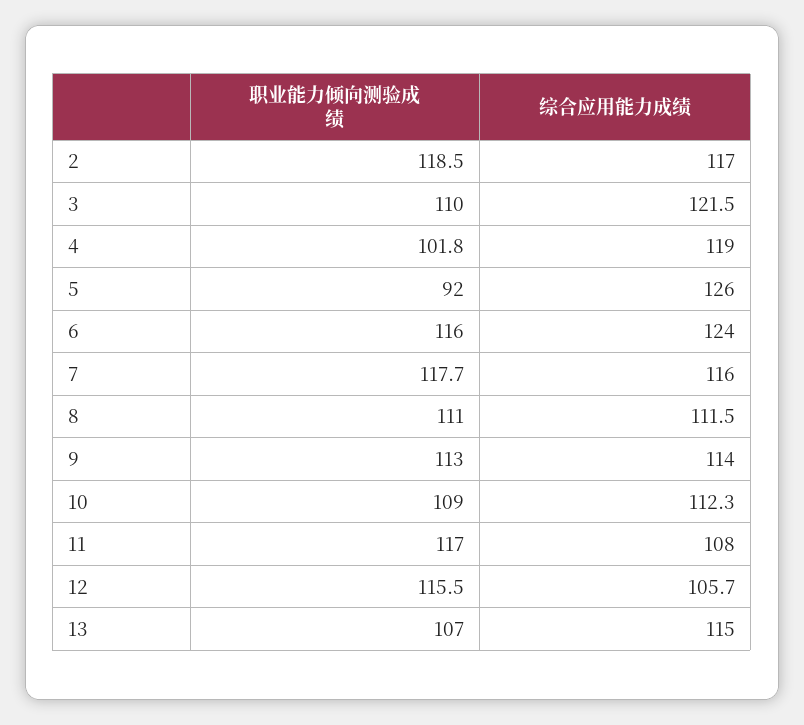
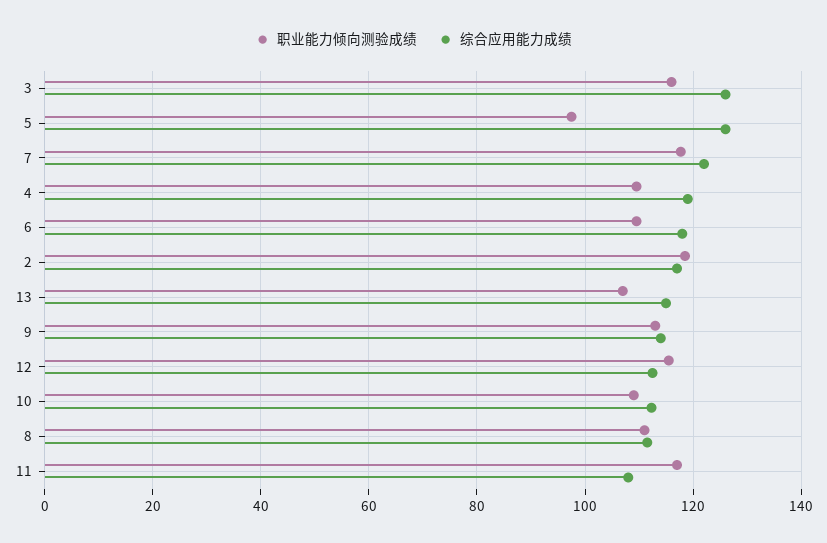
职业能力倾向测验成绩, 3: 110 -> 116
综合应用能力成绩, 3: 121.5 -> 126
职业能力倾向测验成绩, 4: 101.8 -> 110
职业能力倾向测验成绩, 5: 92 -> 98
职业能力倾向测验成绩, 6: 116 -> 110
综合应用能力成绩, 6: 124 -> 118
综合应用能力成绩, 7: 116 -> 122
综合应用能力成绩, 12: 105.7 -> 112

